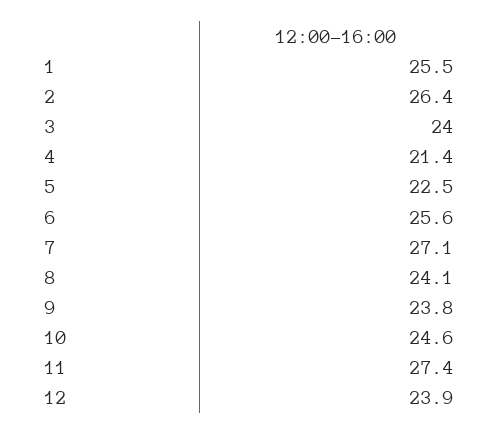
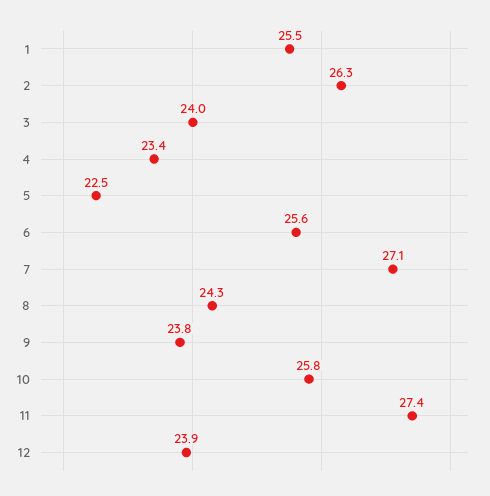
2: 26.4 -> 26.3
4: 21.4 -> 23.4
8: 24.1 -> 24.3
10: 24.6 -> 25.8

